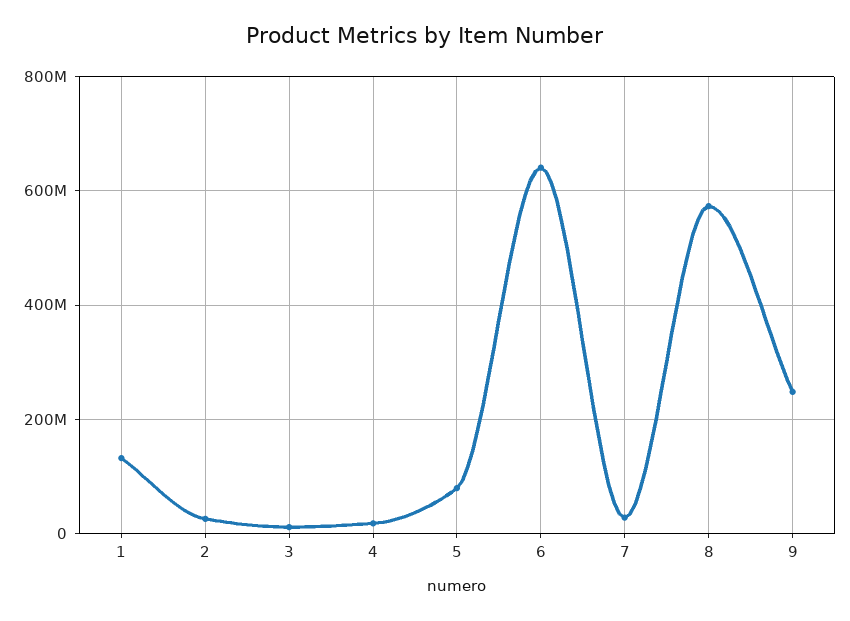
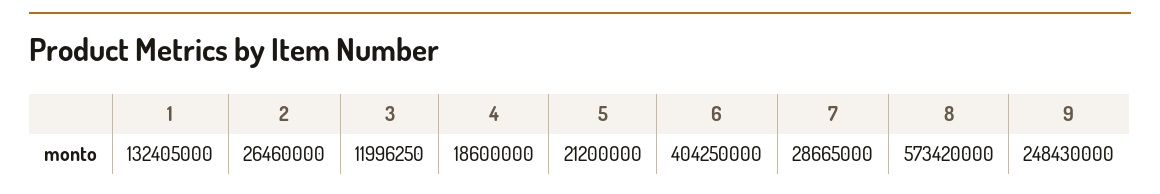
5: 80000000 -> 21200000
6: 640000000 -> 404250000

